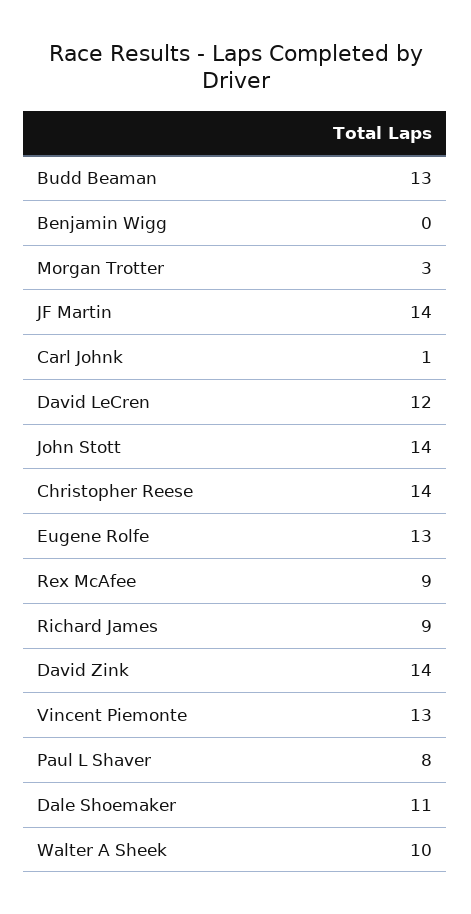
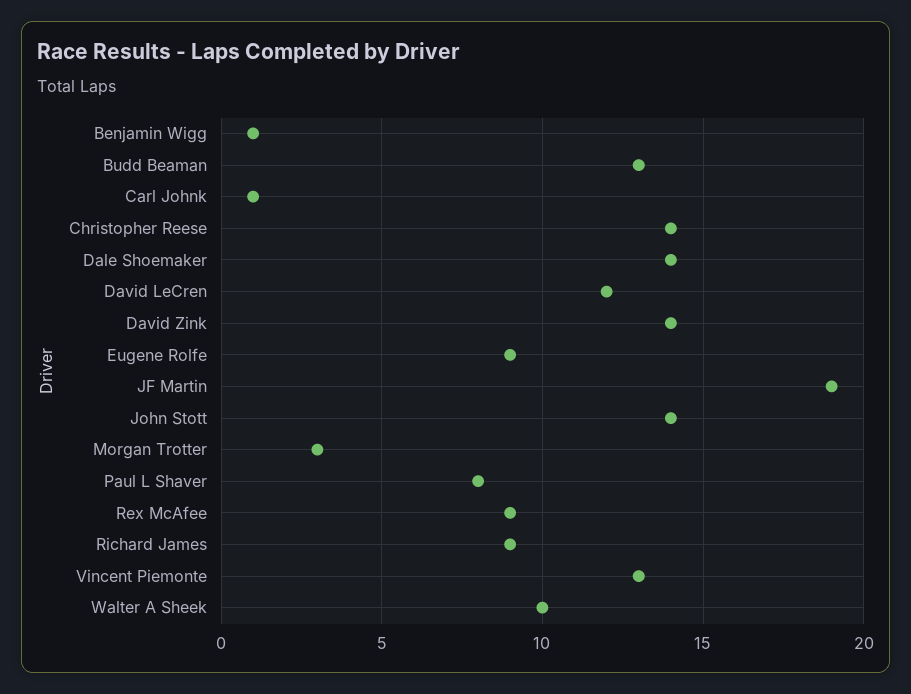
Benjamin Wigg: 0 -> 1
JF Martin: 14 -> 19
Eugene Rolfe: 13 -> 9
Dale Shoemaker: 11 -> 14

